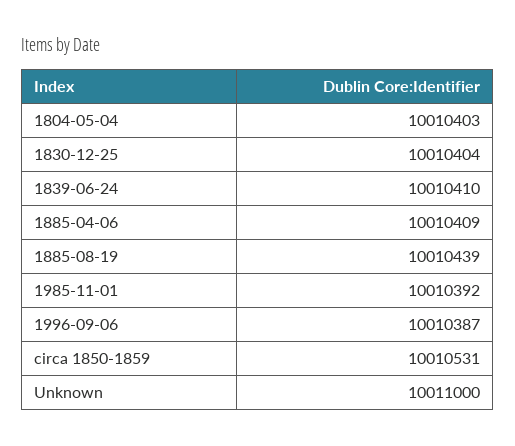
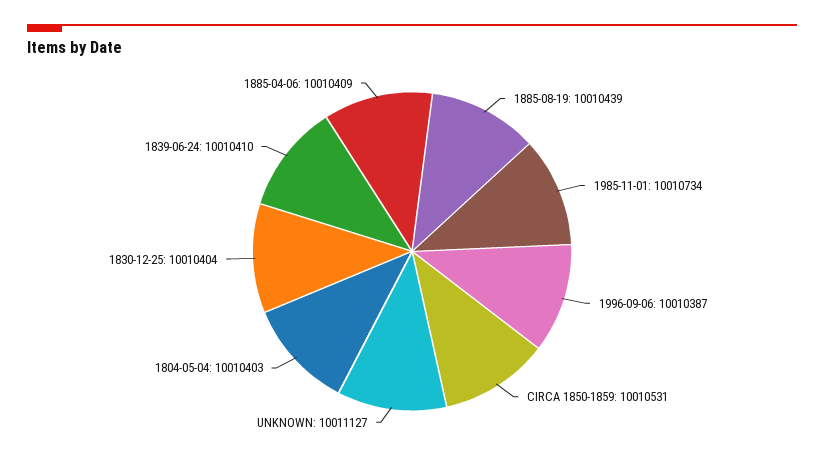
1985-11-01: 10010392 -> 10010734
Unknown: 10011000 -> 10011127

